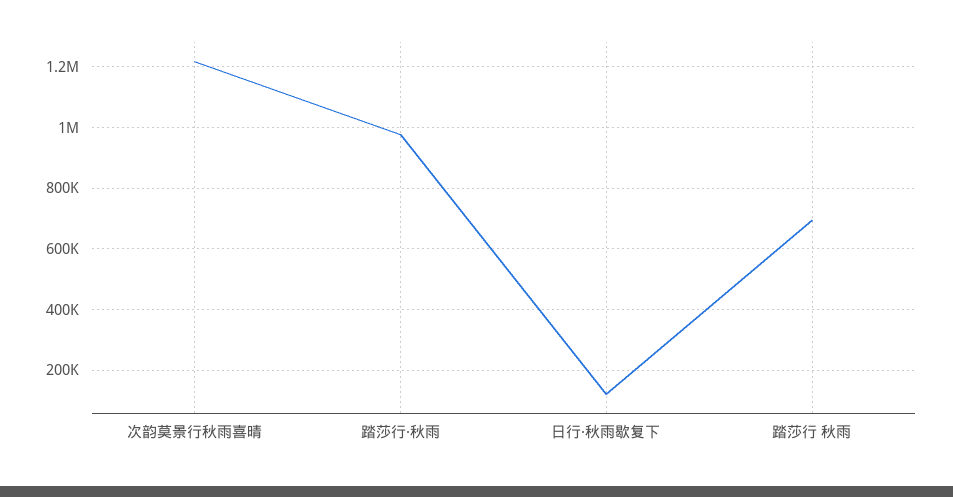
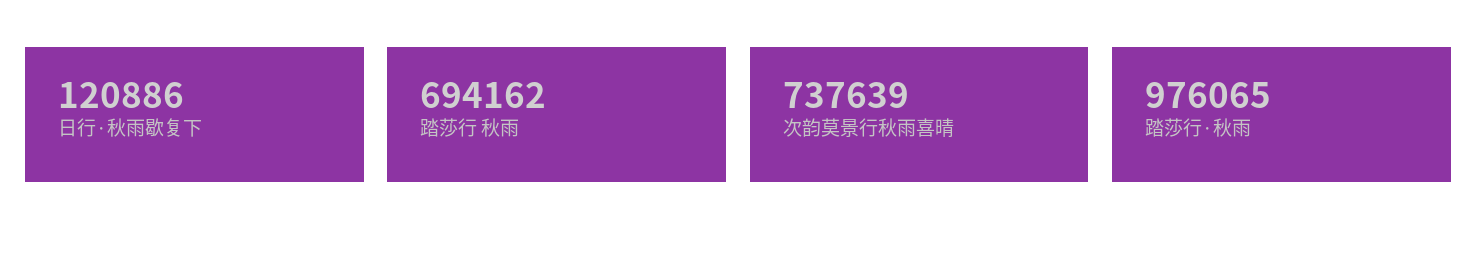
次韵莫景行秋雨喜晴: 1220000 -> 737639

